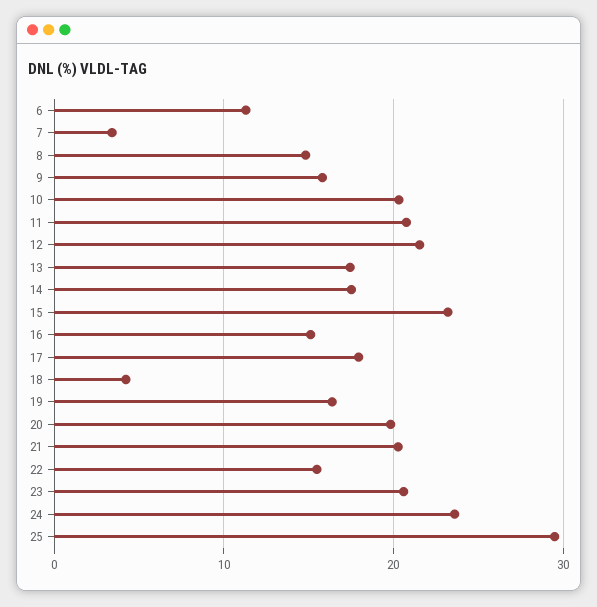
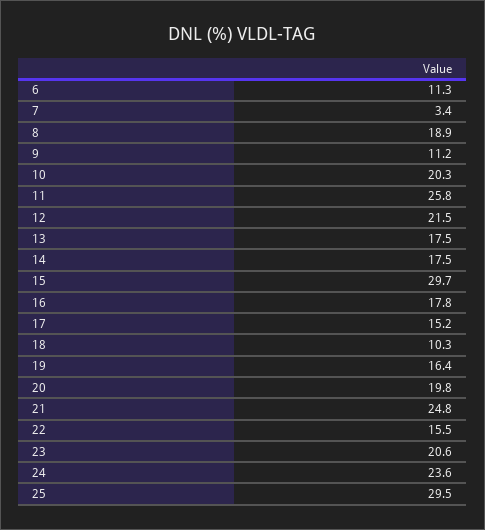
8: 15 -> 18.9
9: 16 -> 11.2
11: 21 -> 25.8
15: 23 -> 29.7
16: 15 -> 17.8
17: 18 -> 15.2
18: 4 -> 10.3
21: 20 -> 24.8

